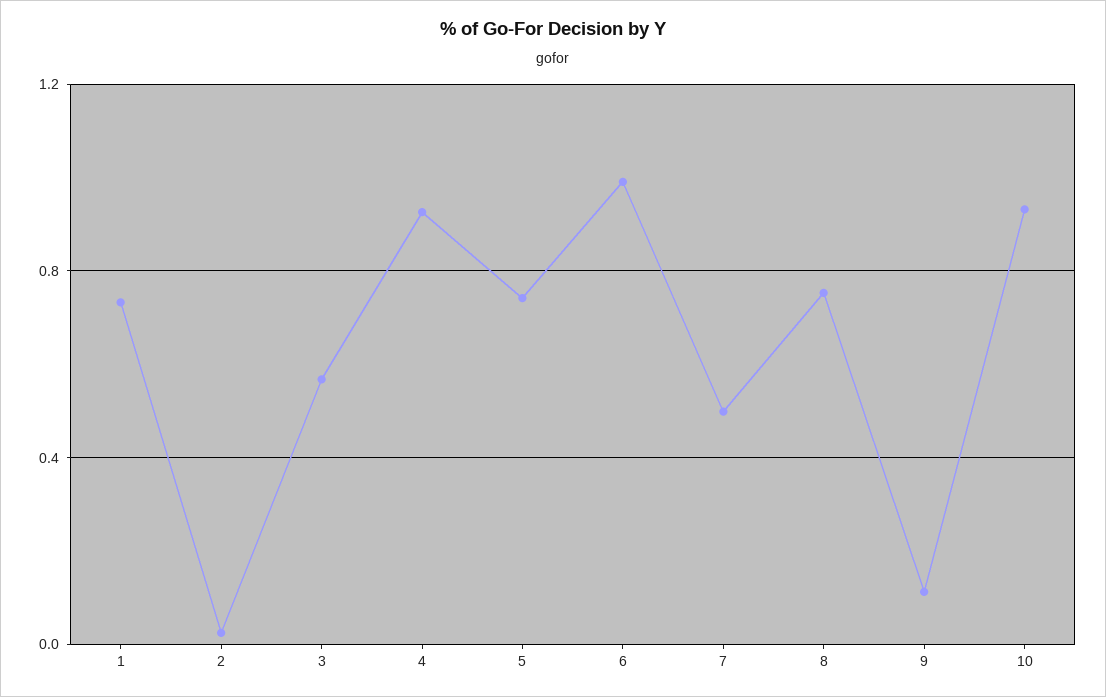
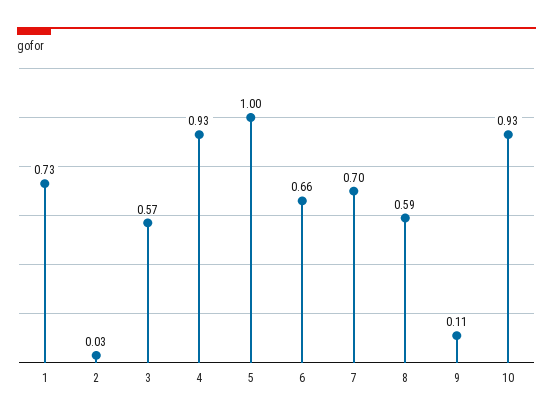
5: 0.75 -> 1
6: 1 -> 0.66
7: 0.5 -> 0.7
8: 0.75 -> 0.59

